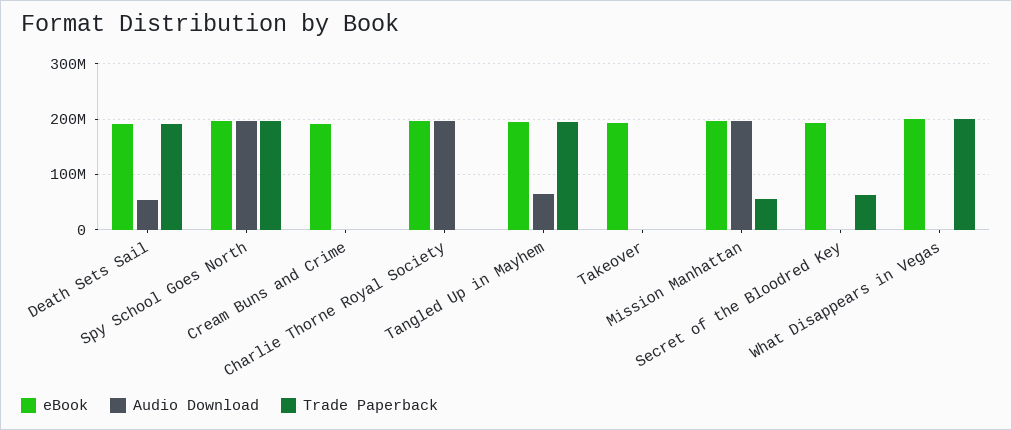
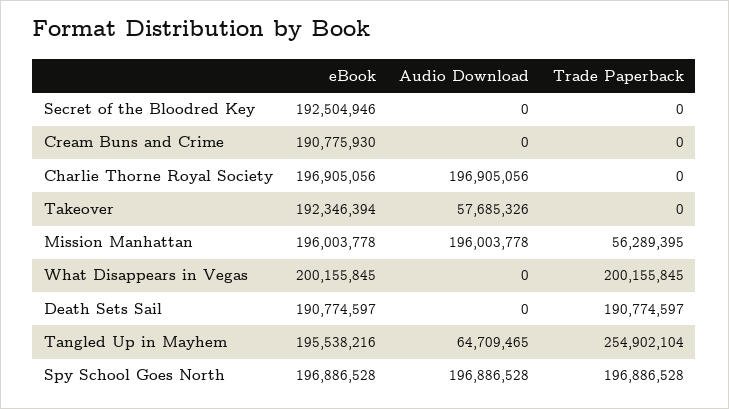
Audio Download, Death Sets Sail: 60000000 -> 0
Trade Paperback, Tangled Up in Mayhem: 200000000 -> 254902104
Audio Download, Takeover: 0 -> 57685326
Trade Paperback, Secret of the Bloodred Key: 60000000 -> 0

